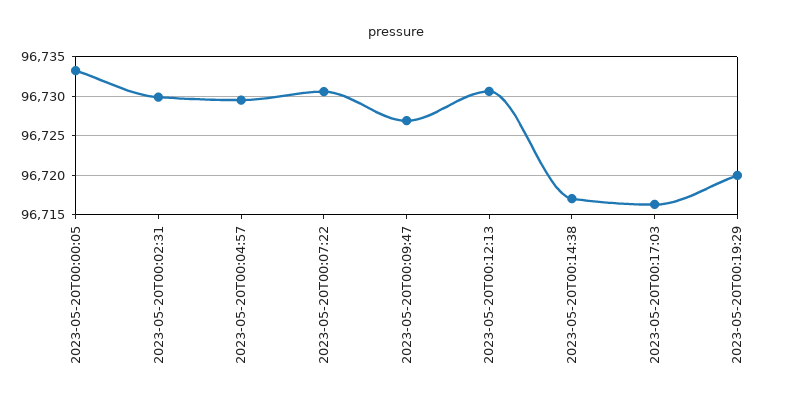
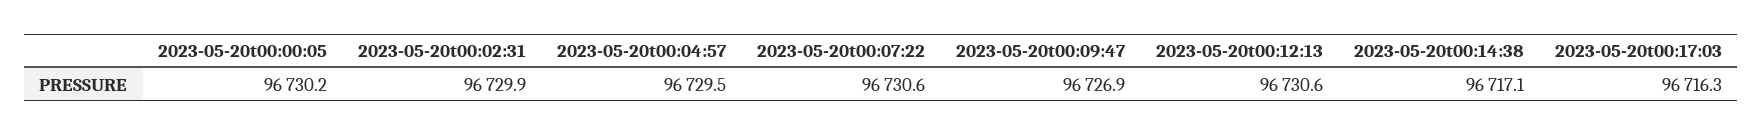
2023-05-20T00:00:05: 96733 -> 96730.2
2023-05-20T00:19:29: 96720 -> none

